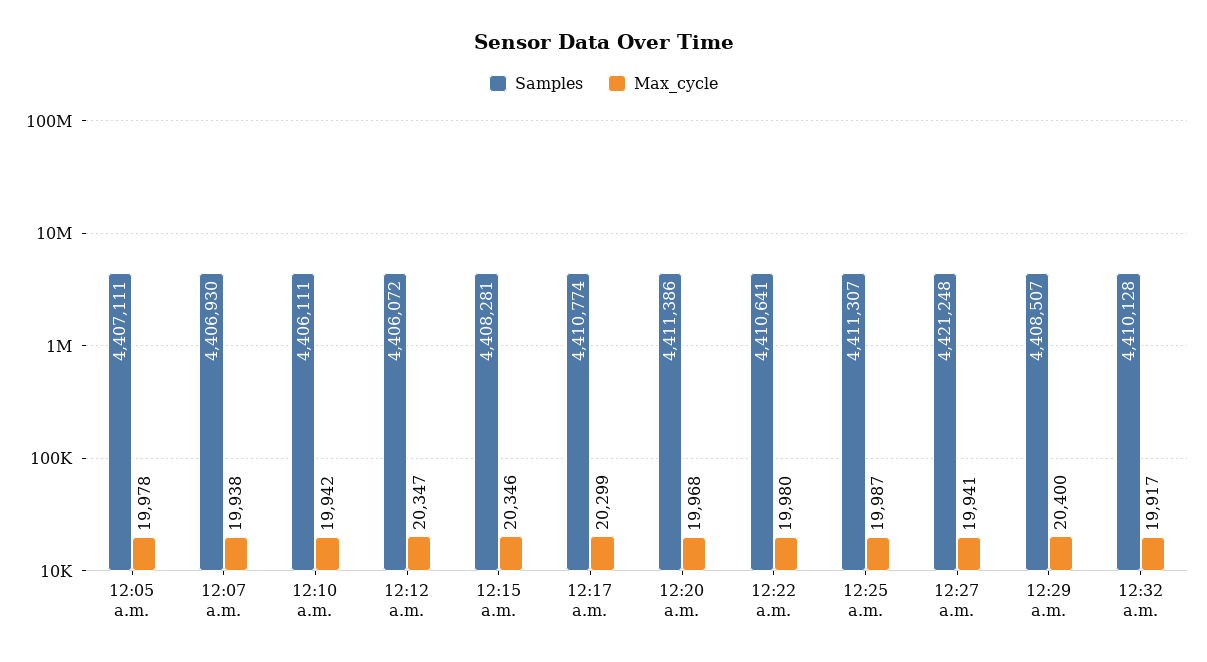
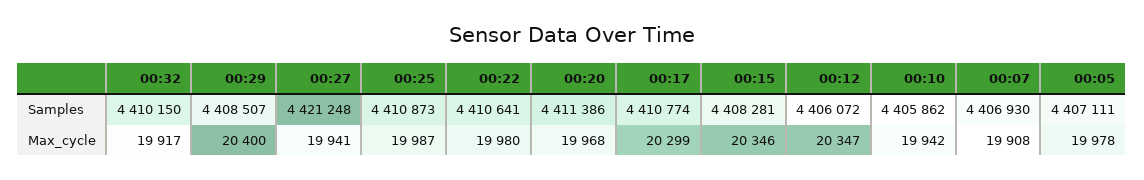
Max_cycle, 12:07 a.m.: 19938 -> 19908
Samples, 12:10 a.m.: 4406111 -> 4405862
Samples, 12:25 a.m.: 4411307 -> 4410873
Samples, 12:32 a.m.: 4410128 -> 4410150

